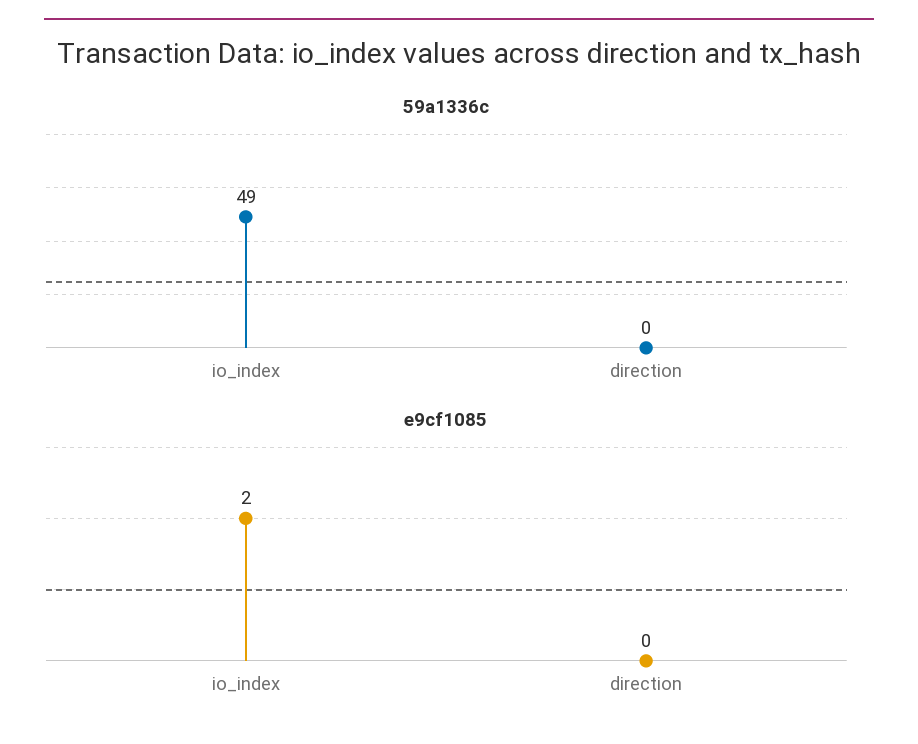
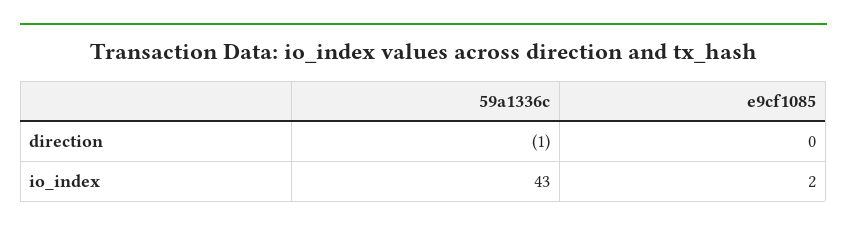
59a1336c, io_index: 49 -> 43
59a1336c, direction: 0 -> -1

